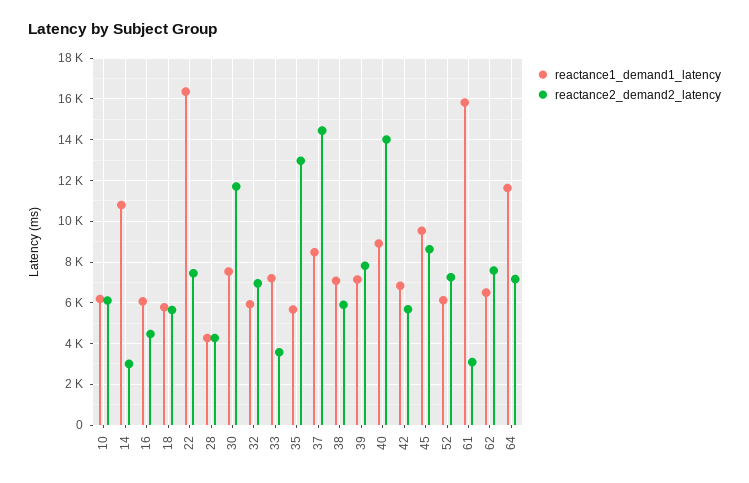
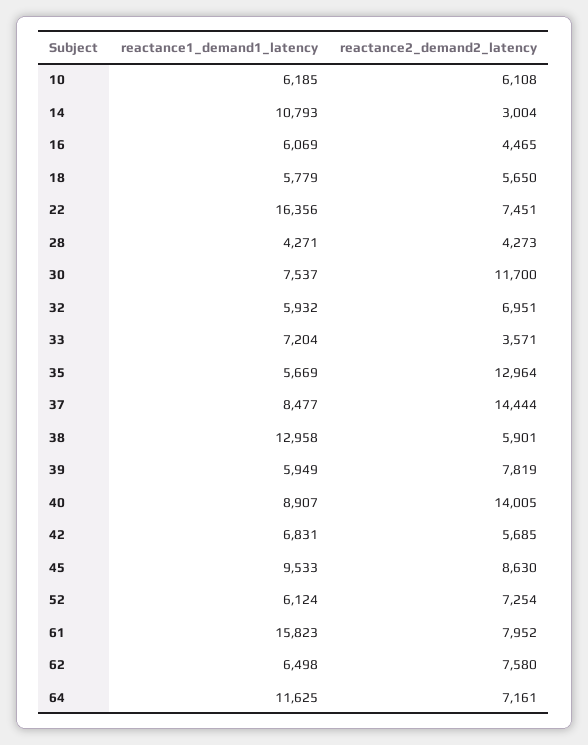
reactance1_demand1_latency, 38: 7000 -> 12958
reactance1_demand1_latency, 39: 7000 -> 5949
reactance2_demand2_latency, 61: 3000 -> 7952

